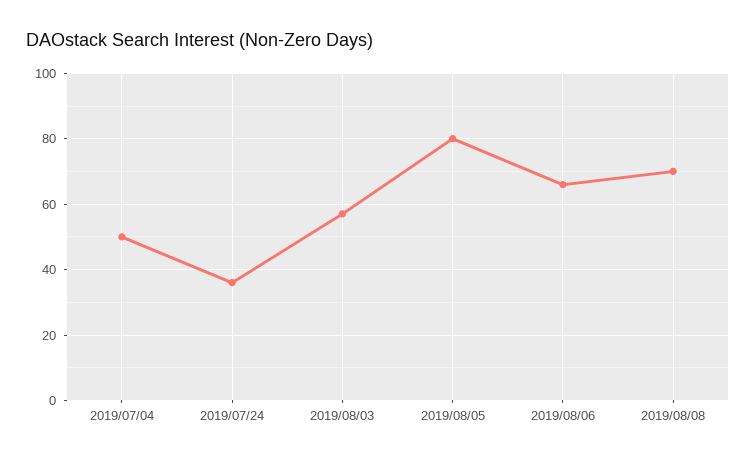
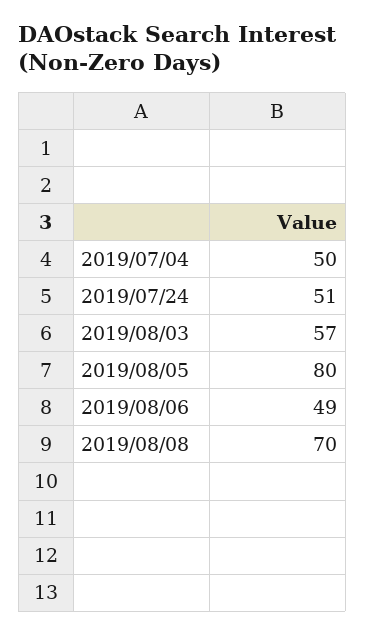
2019/07/24: 35 -> 51
2019/08/06: 65 -> 49

